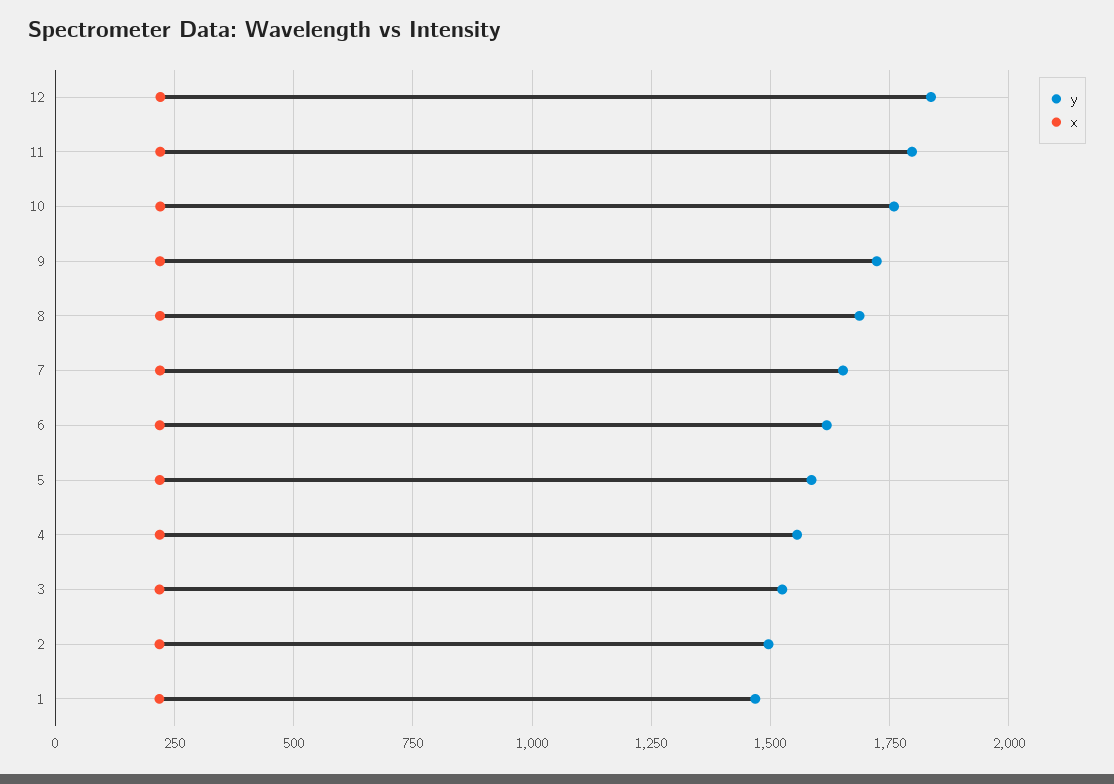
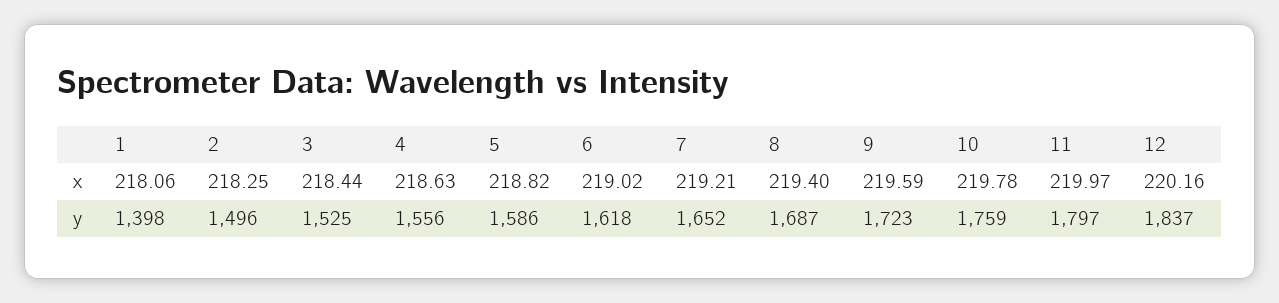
y, 1: 1475 -> 1398

